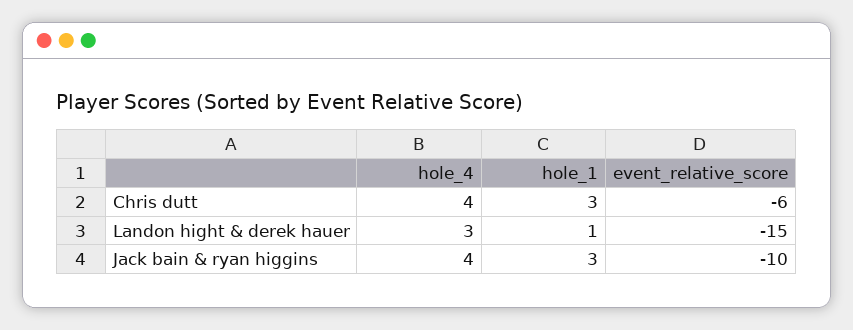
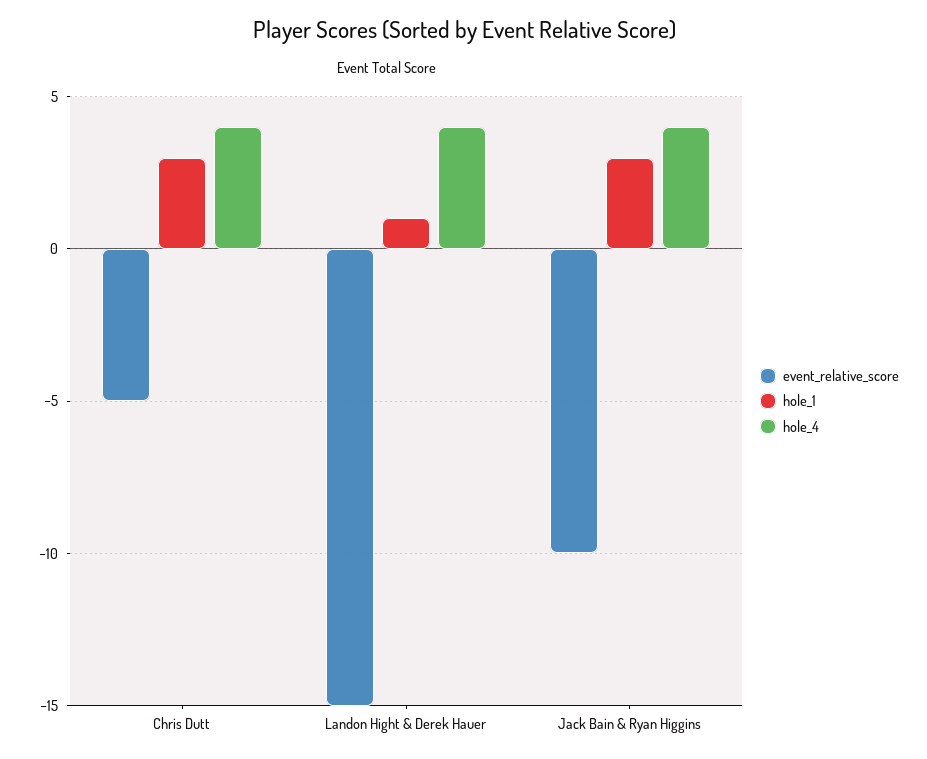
event_relative_score, Chris dutt: -6 -> -5
hole_4, Landon hight & derek hauer: 3 -> 4

